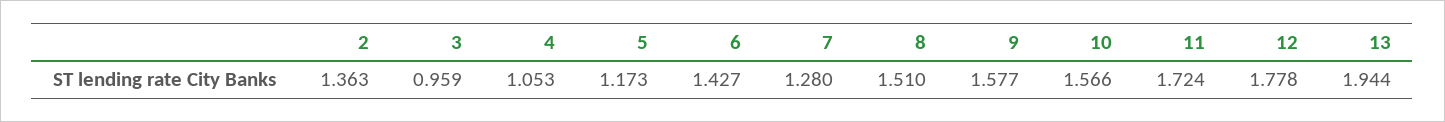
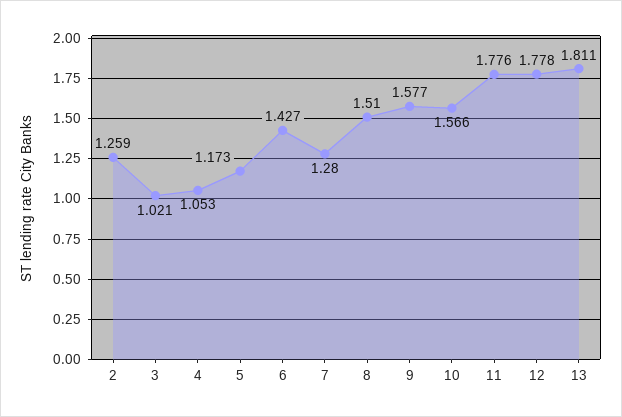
2: 1.363 -> 1.259
3: 0.959 -> 1.021
11: 1.724 -> 1.776
13: 1.944 -> 1.811

